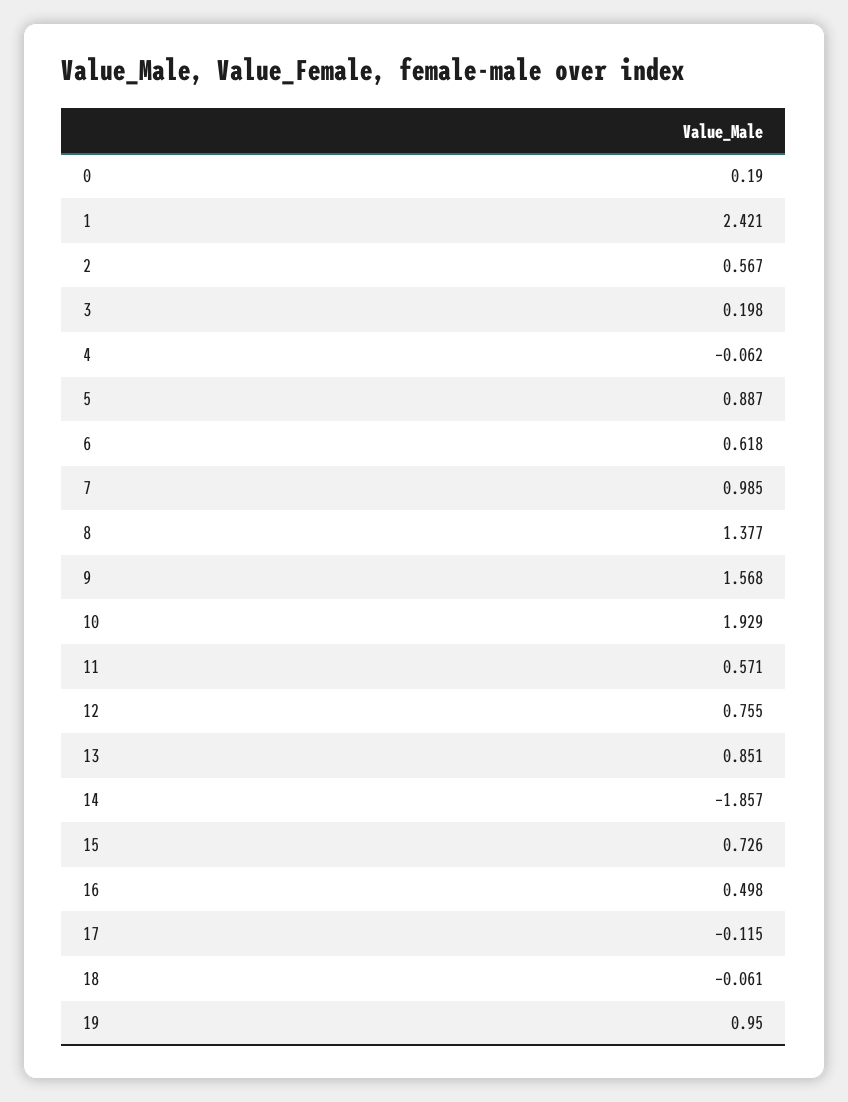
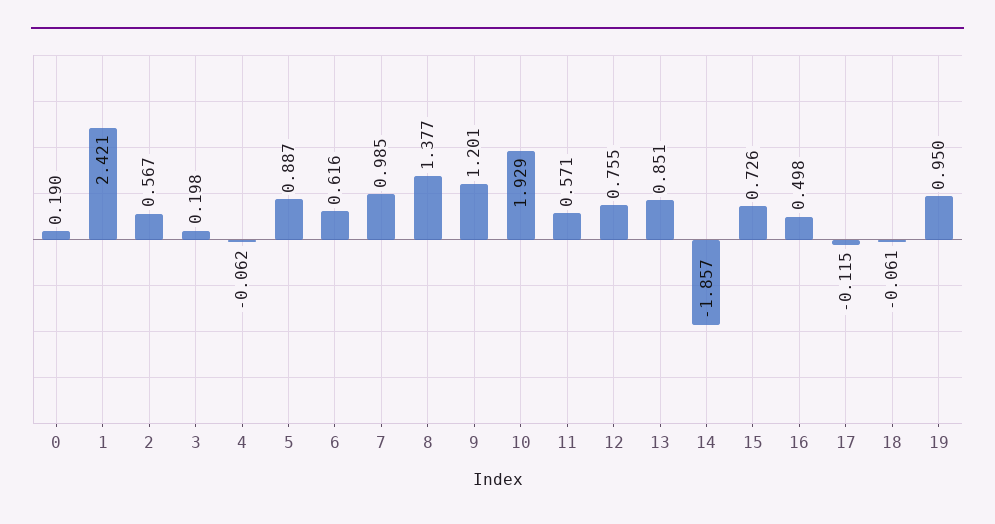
6: 0.618 -> 0.616
9: 1.568 -> 1.201

